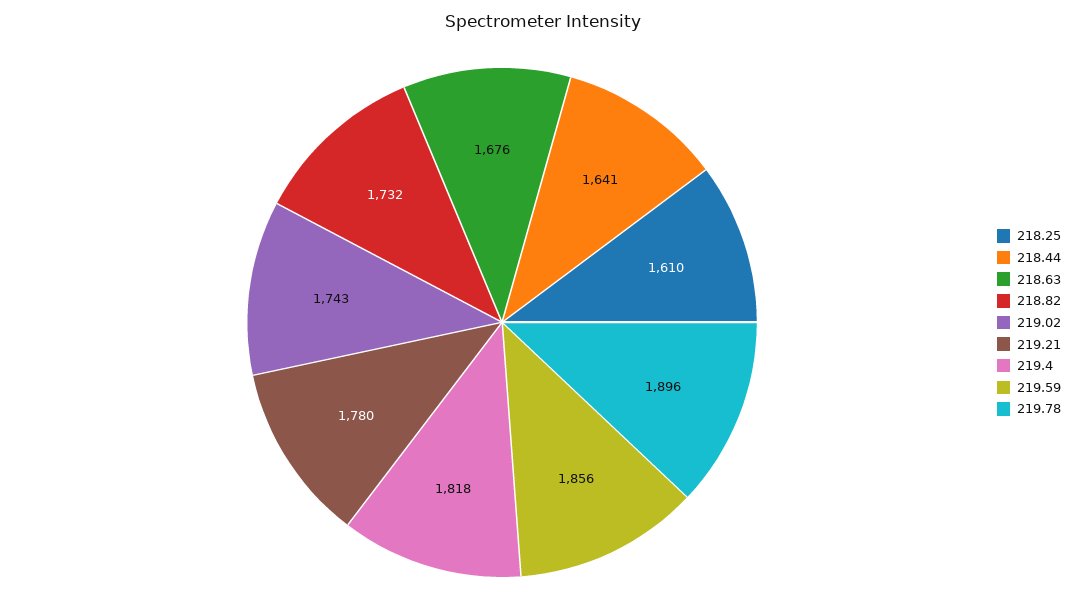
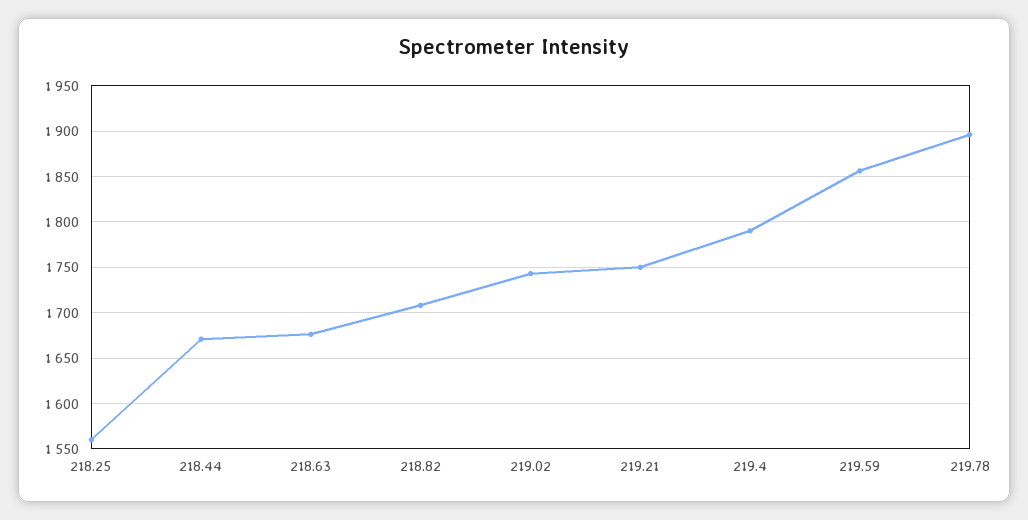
218.25: 1610 -> 1560
218.44: 1641 -> 1670
218.82: 1732 -> 1710
219.21: 1780 -> 1750
219.4: 1818 -> 1790

